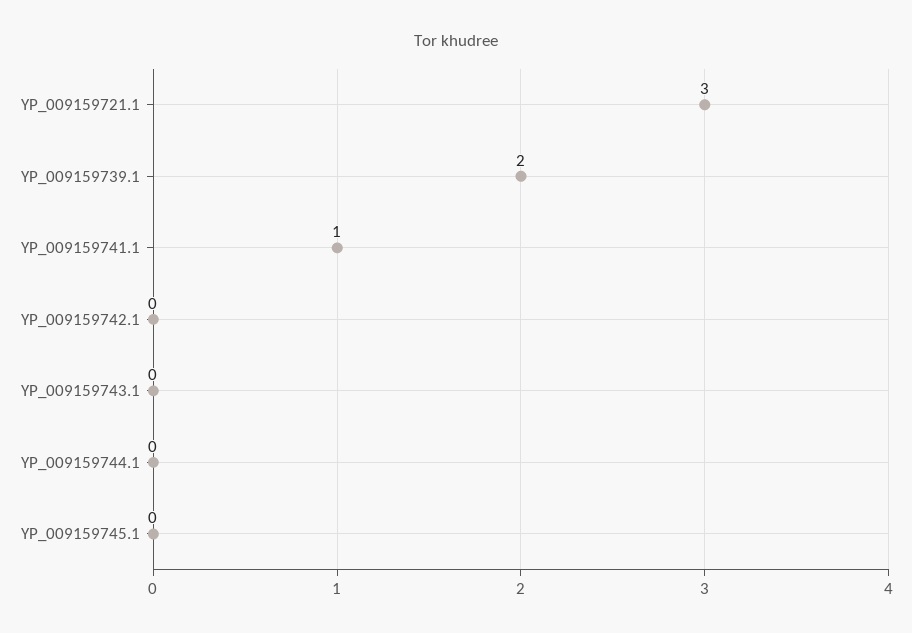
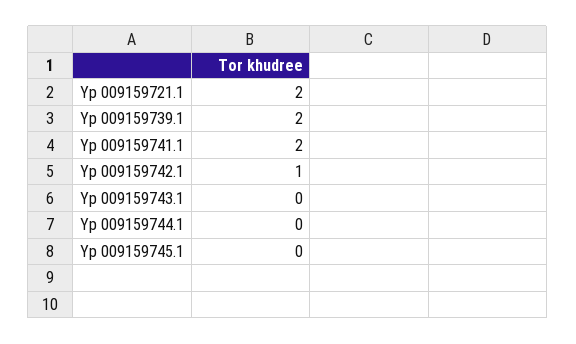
YP_009159721.1: 3 -> 2
YP_009159741.1: 1 -> 2
YP_009159742.1: 0 -> 1

